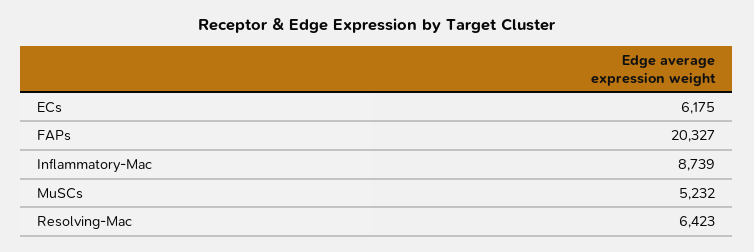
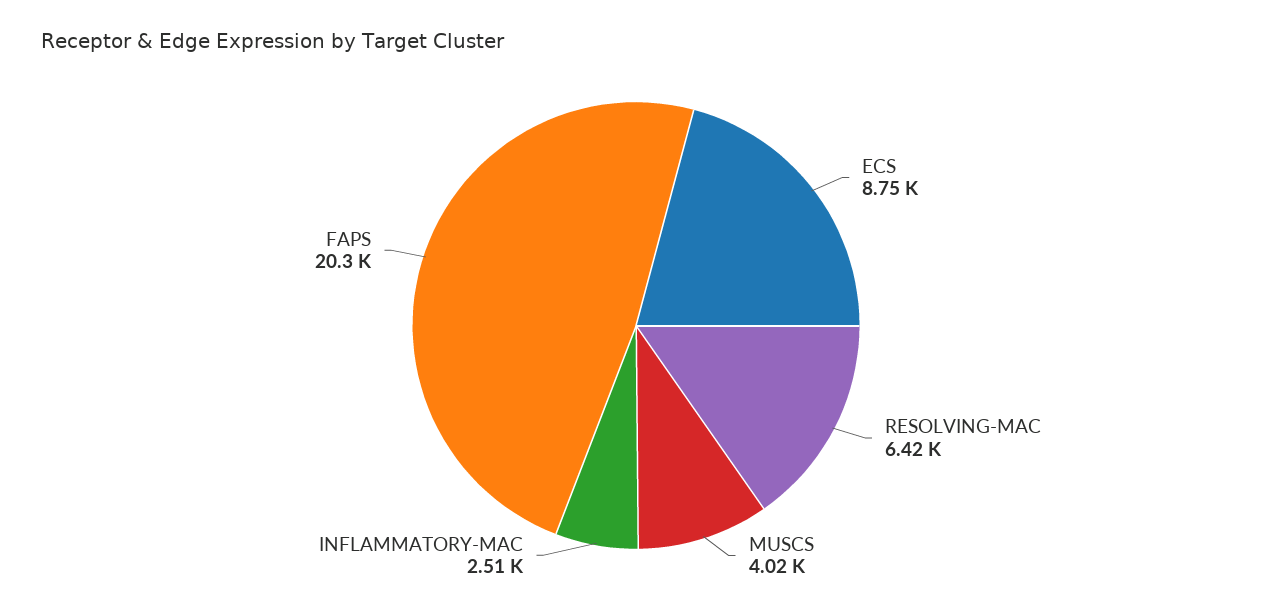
ECs: 6175 -> 8750
Inflammatory-Mac: 8739 -> 2510
MuSCs: 5232 -> 4020

